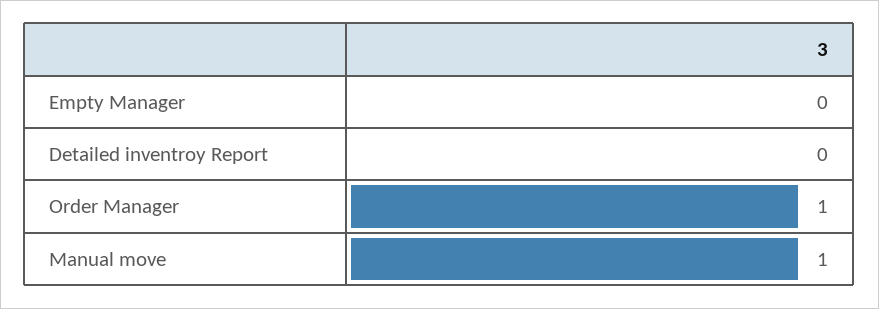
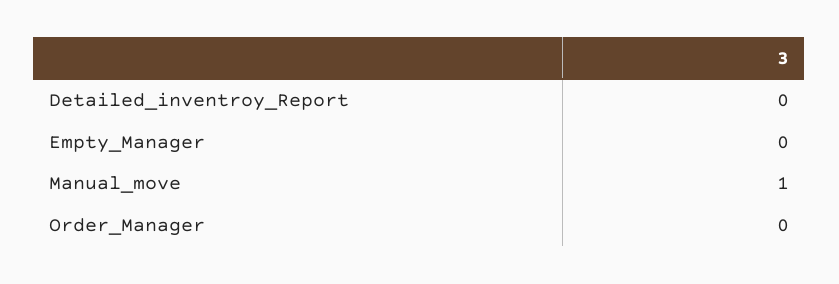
Order Manager: 1 -> 0

